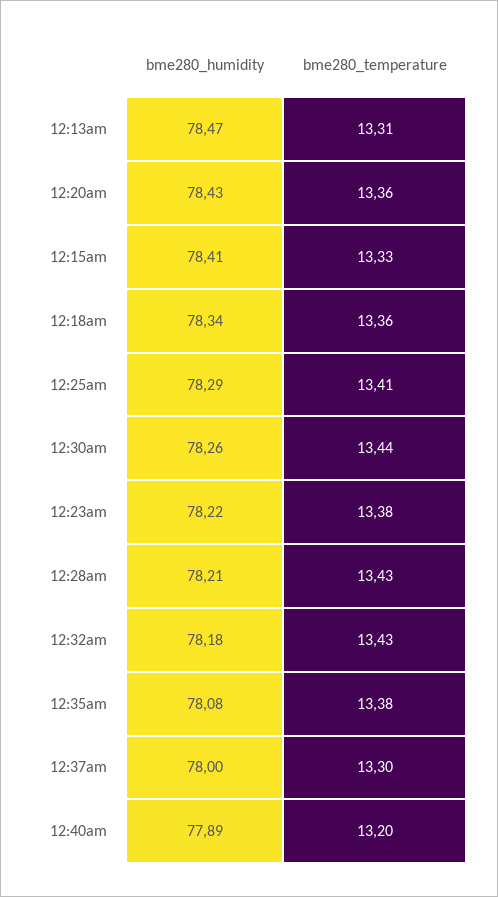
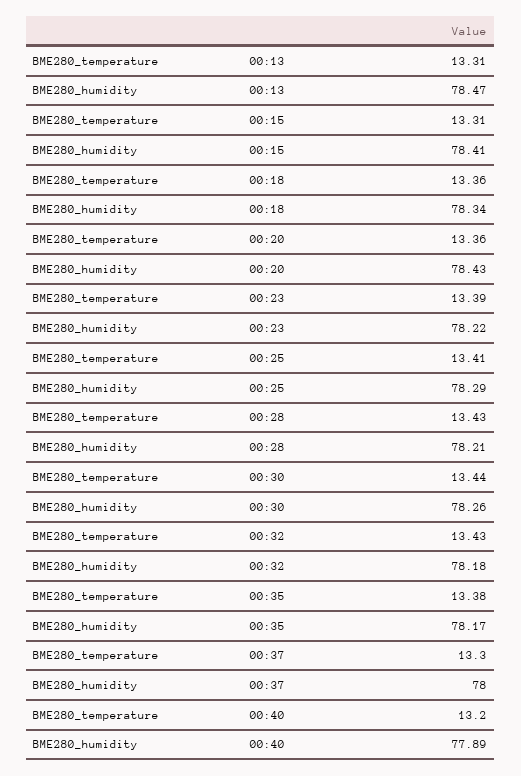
bme280_temperature, 12:15am: 13.33 -> 13.31
bme280_temperature, 12:23am: 13.38 -> 13.39
bme280_humidity, 12:35am: 78.08 -> 78.17

